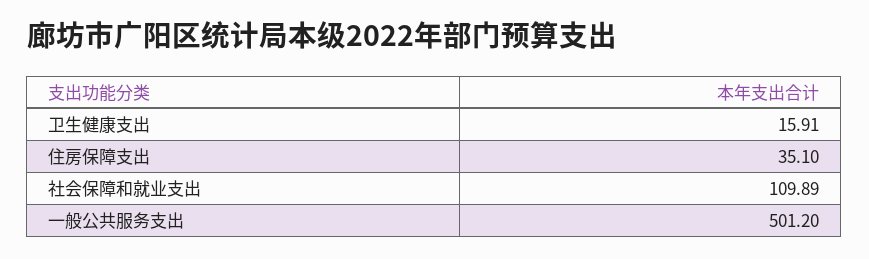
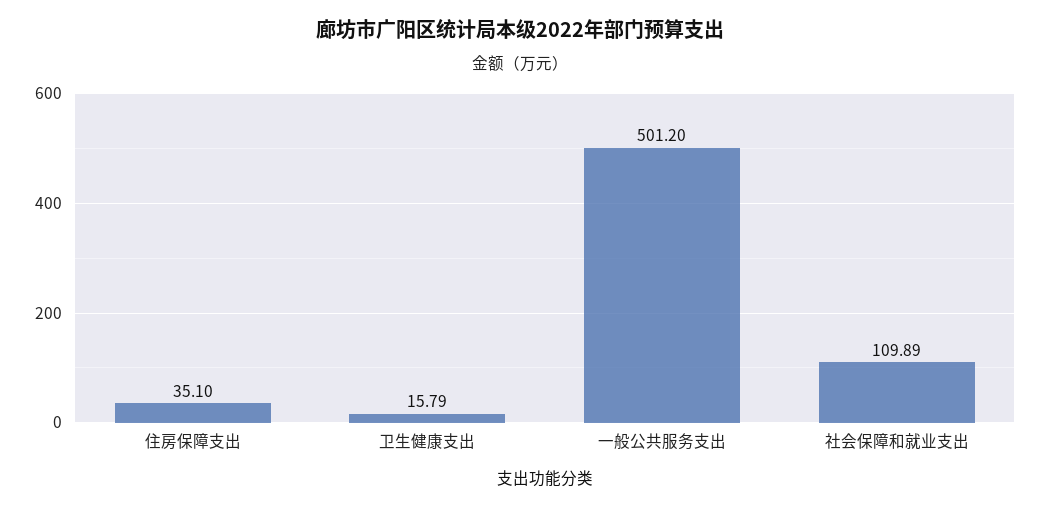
卫生健康支出: 15.91 -> 15.79

